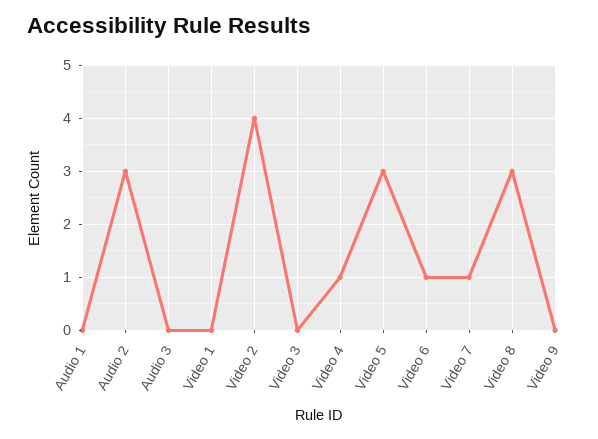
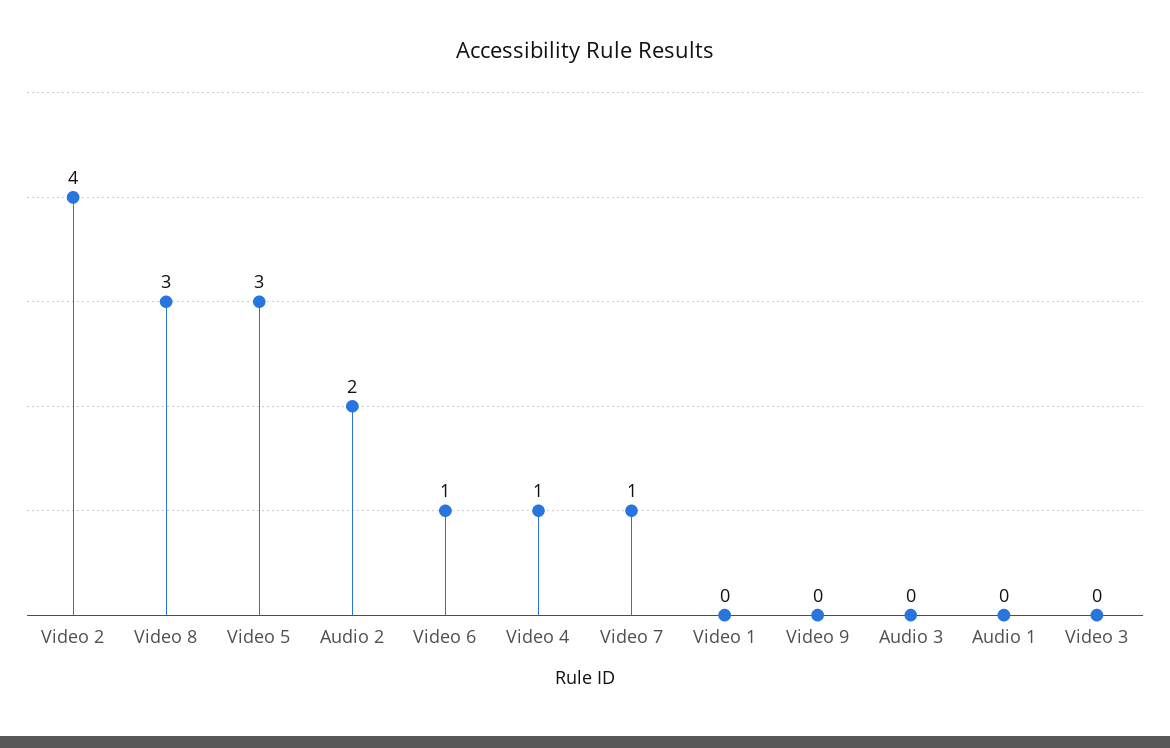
Audio 2: 3 -> 2

